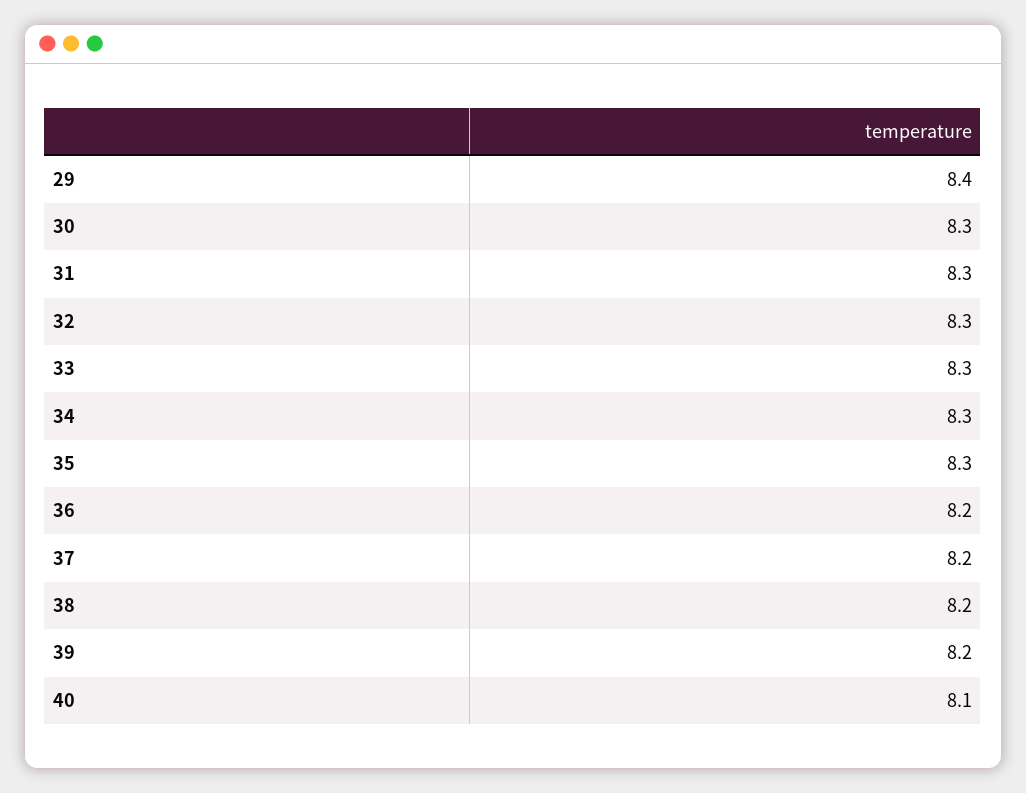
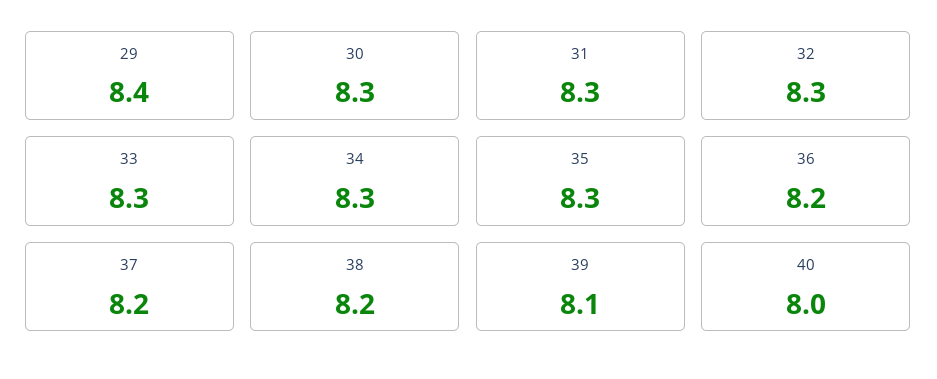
39: 8.2 -> 8.1
40: 8.1 -> 8

